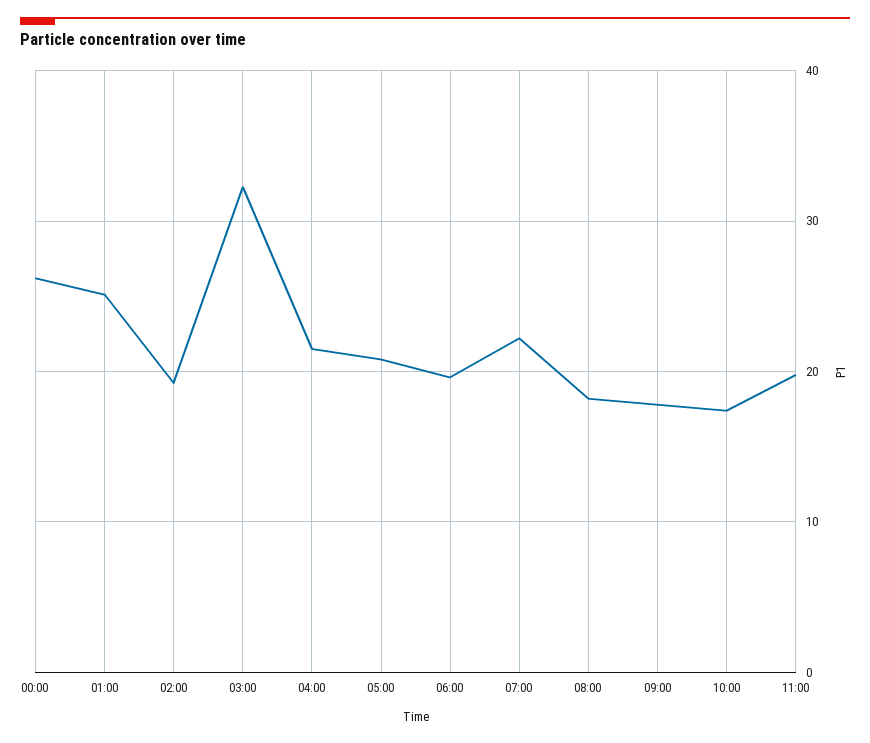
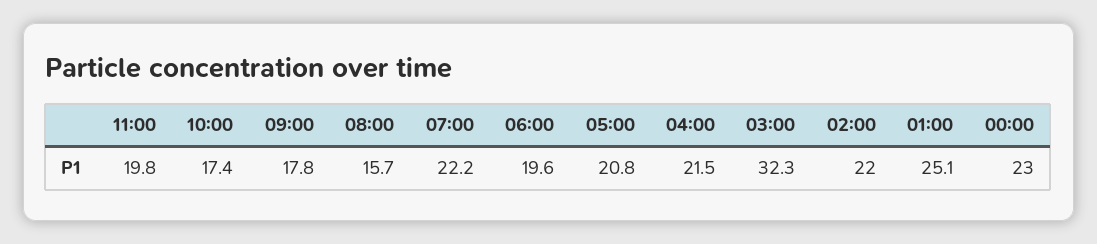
00:00: 26 -> 23
02:00: 19 -> 22
08:00: 18 -> 15.7

